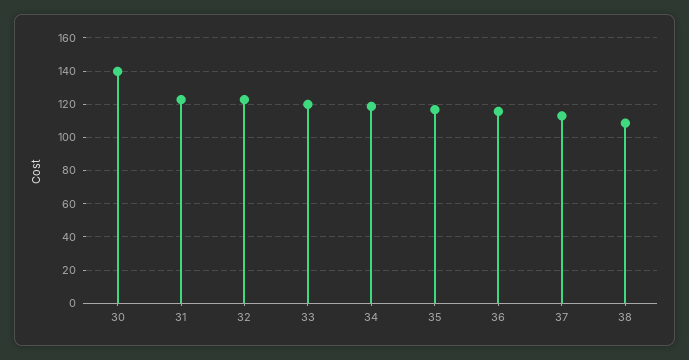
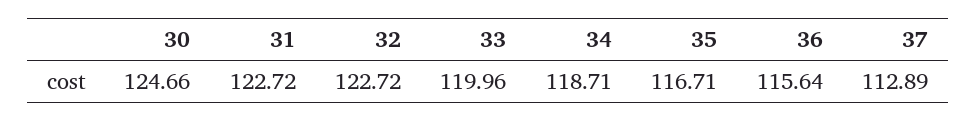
30: 140 -> 124.66
38: 110 -> none

